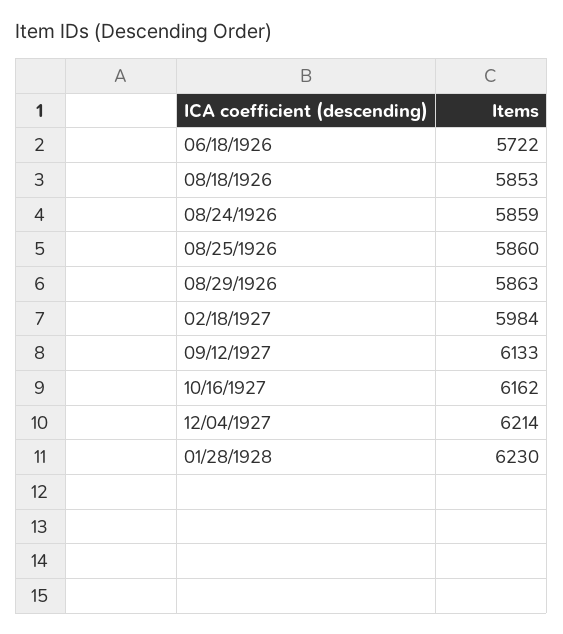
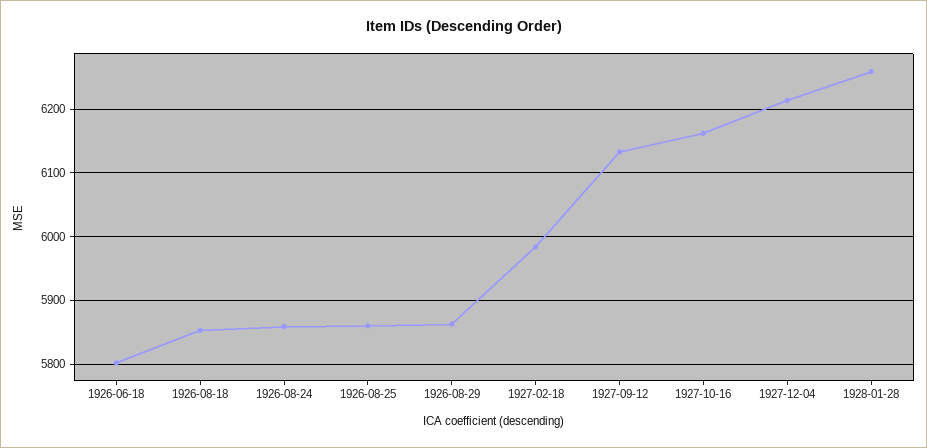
06/18/1926: 5722 -> 5800
01/28/1928: 6230 -> 6260

